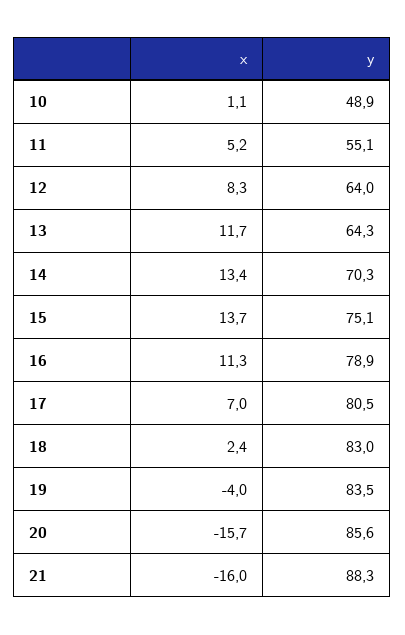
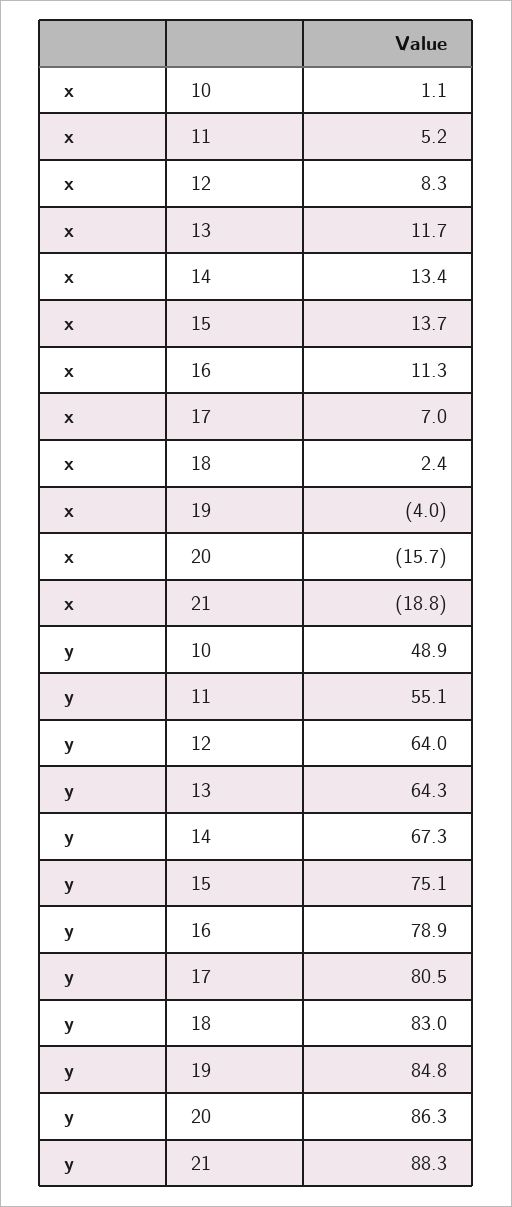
y, 14: 70.3 -> 67.3
y, 19: 83.5 -> 84.8
y, 20: 85.6 -> 86.3
x, 21: -16 -> -18.8

